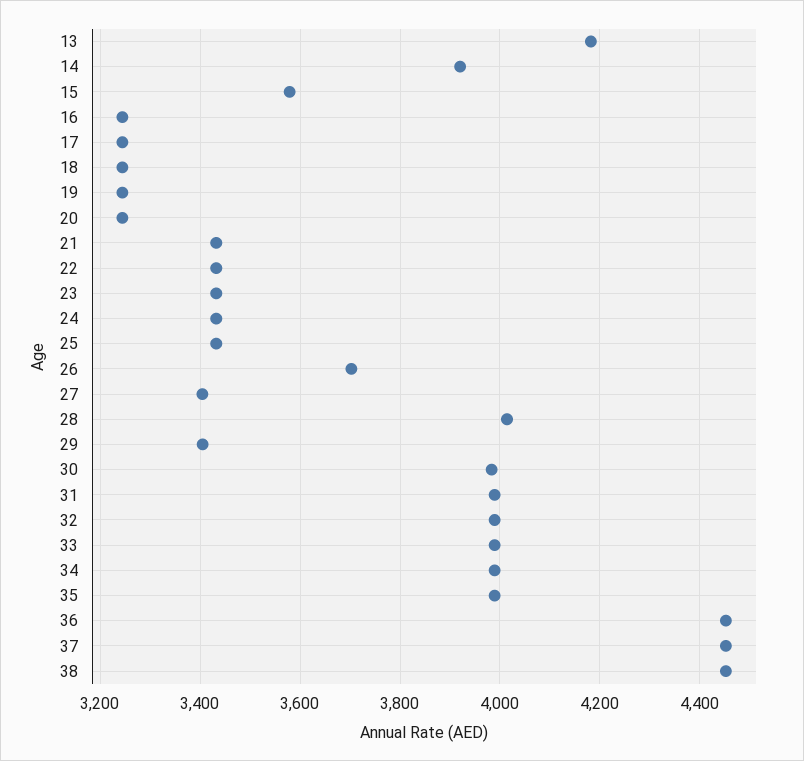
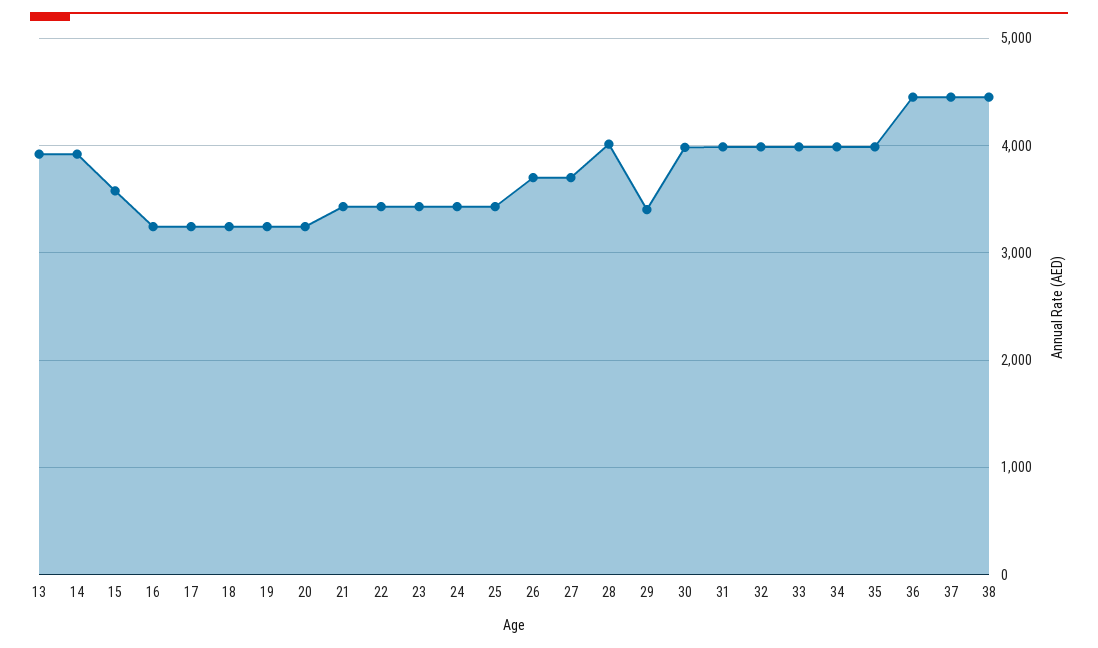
13: 4180 -> 3900
27: 3400 -> 3700

